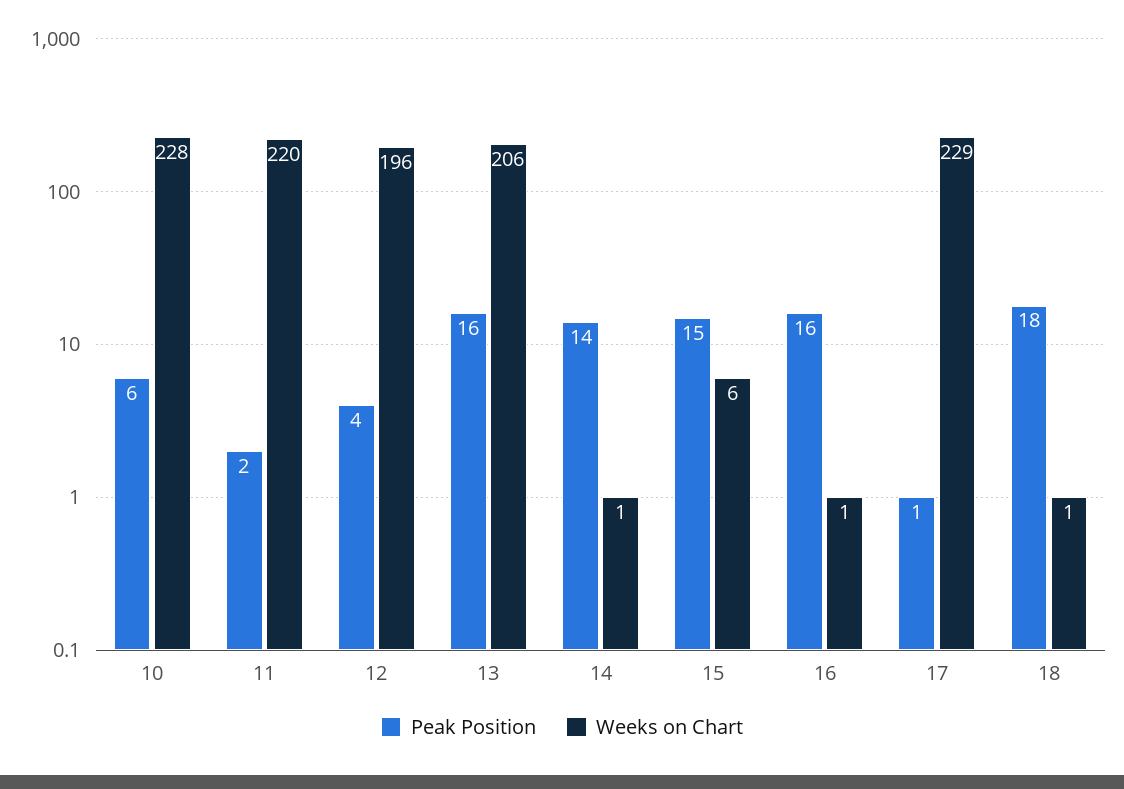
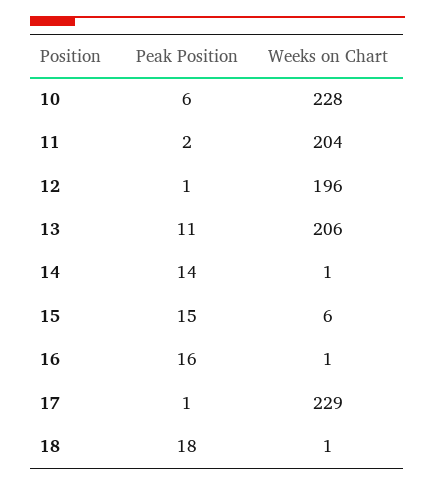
Weeks on Chart, 11: 220 -> 204
Peak Position, 12: 4 -> 1
Peak Position, 13: 16 -> 11

